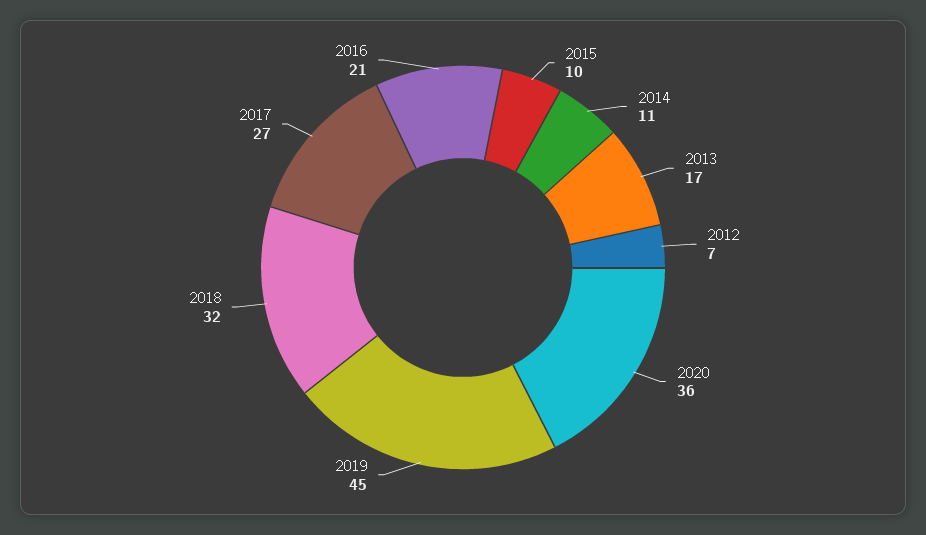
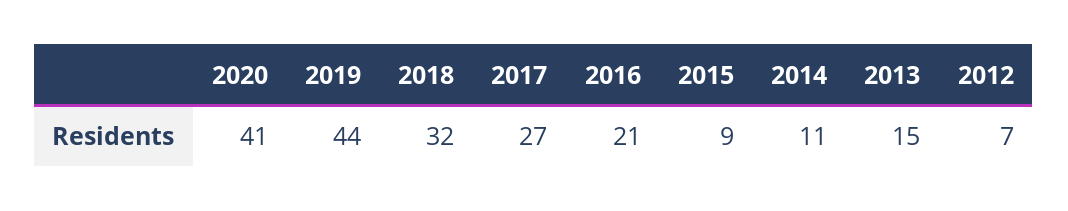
2015: 10 -> 9
2013: 17 -> 15
2020: 36 -> 41
2019: 45 -> 44

